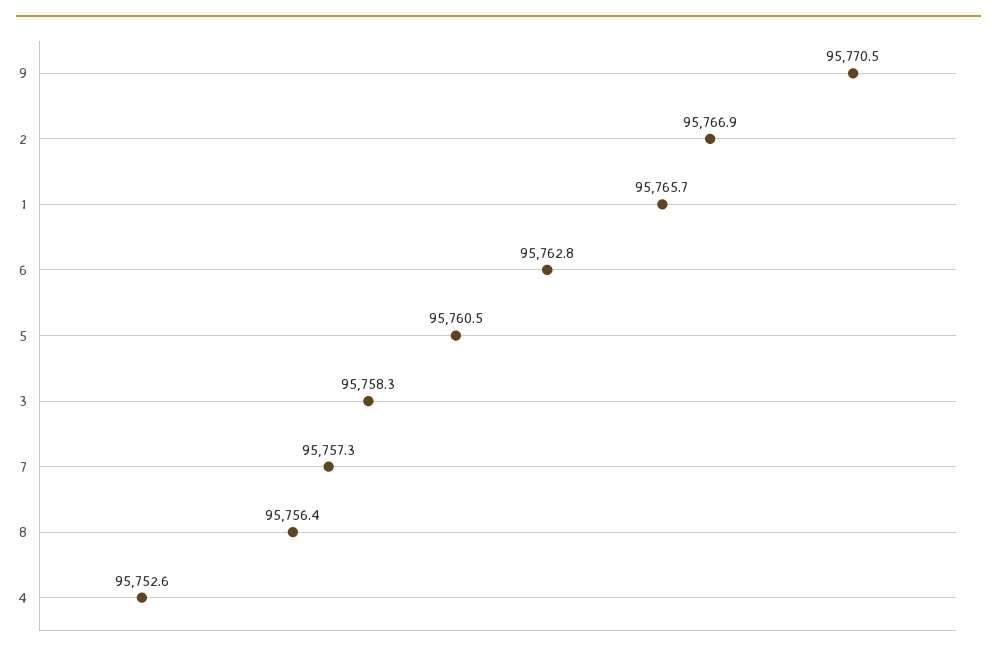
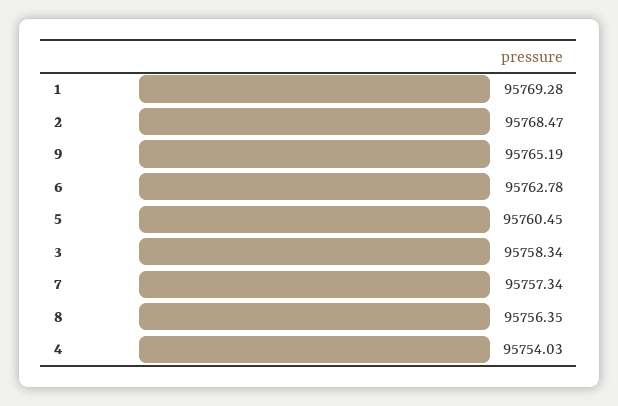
9: 95770.5 -> 95765.19
2: 95766.9 -> 95768.47
1: 95765.7 -> 95769.28
4: 95752.6 -> 95754.03

